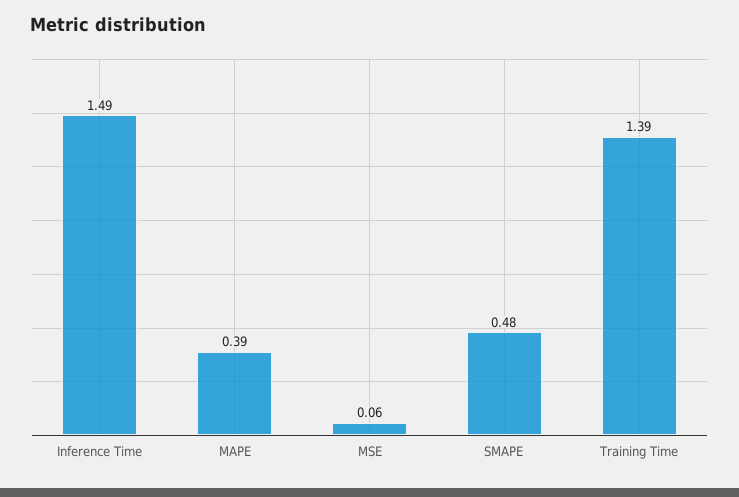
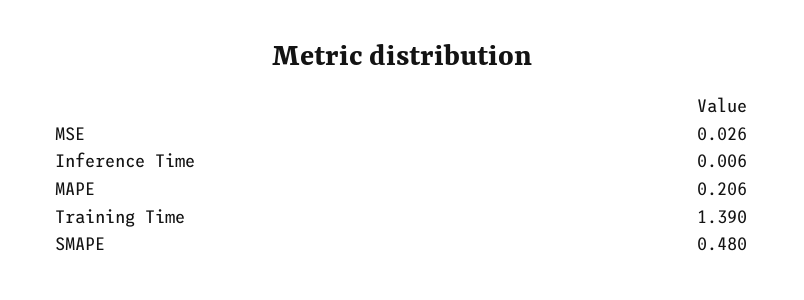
Inference Time: 1.49 -> 0.006
MAPE: 0.39 -> 0.206
MSE: 0.06 -> 0.026

